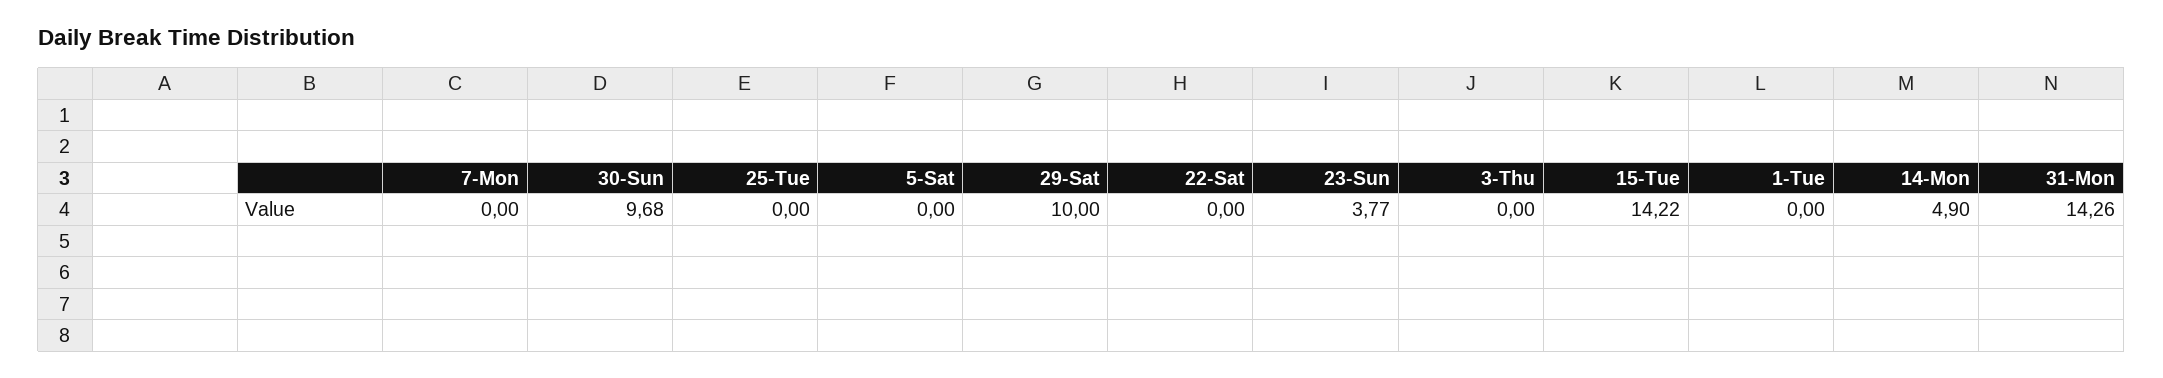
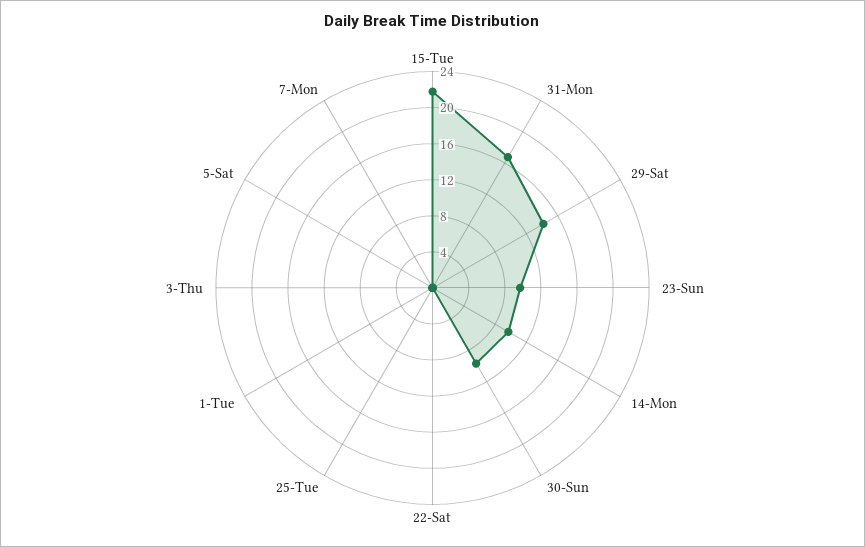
29-Sat: 10 -> 14
23-Sun: 3.77 -> 10
15-Tue: 14.22 -> 22
14-Mon: 4.9 -> 10
31-Mon: 14.26 -> 17

